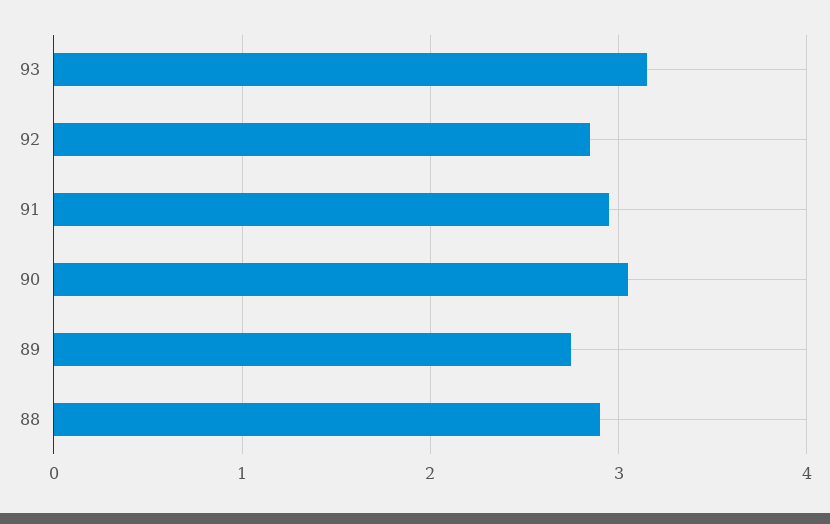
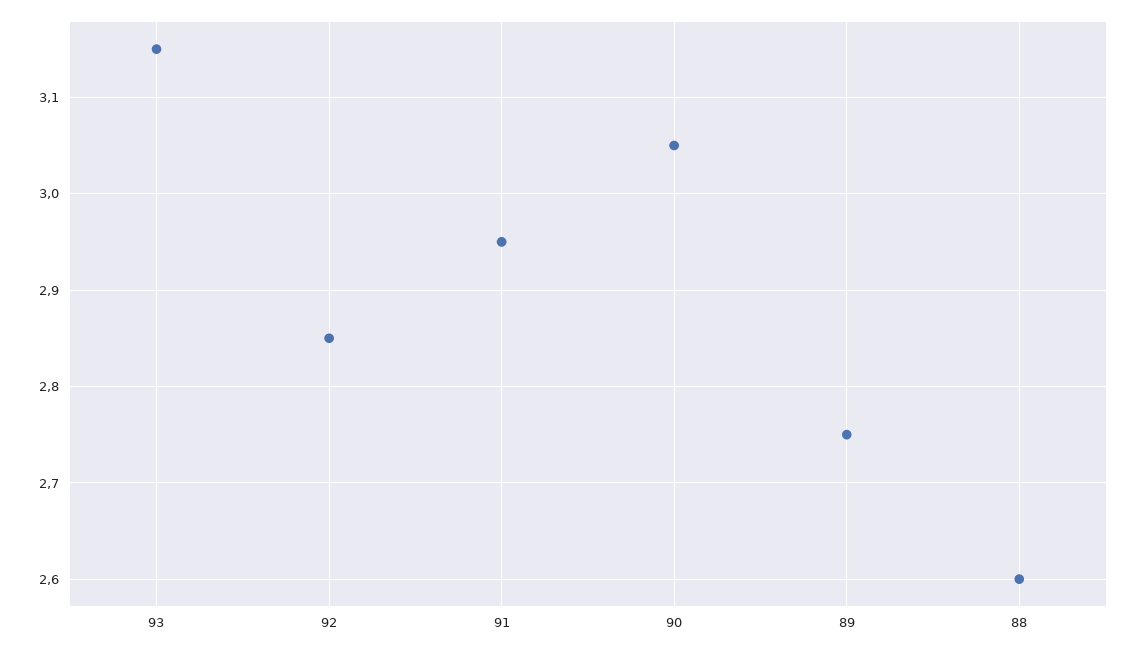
88: 2.9 -> 2.6

